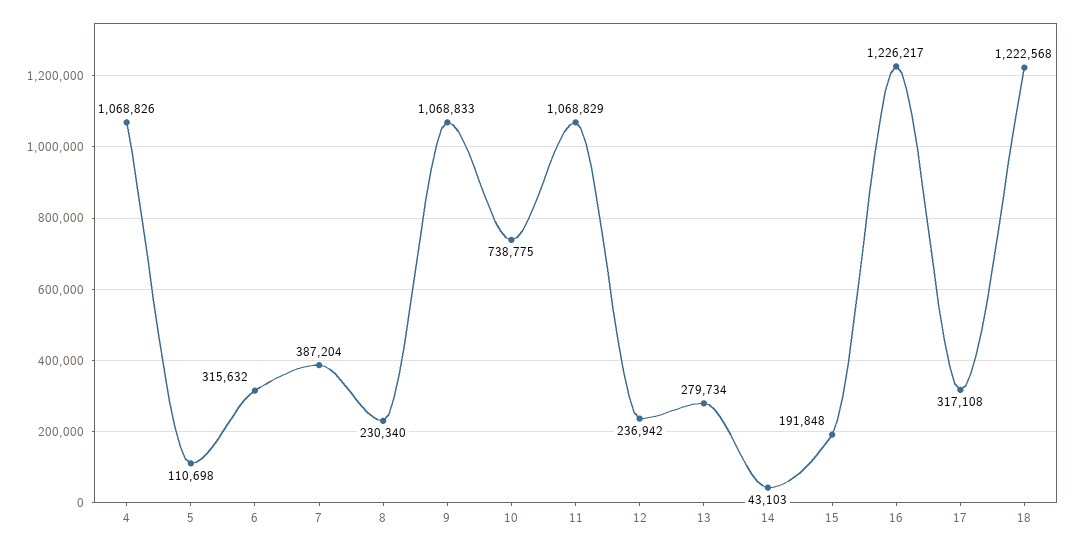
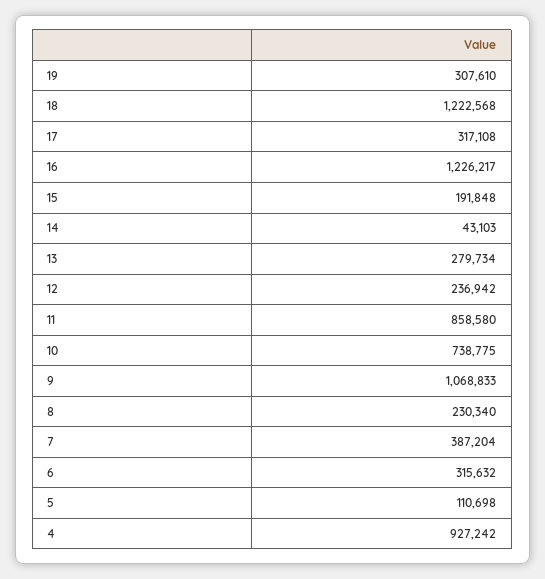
4: 1068826 -> 927242
11: 1068829 -> 858580
19: none -> 307610

